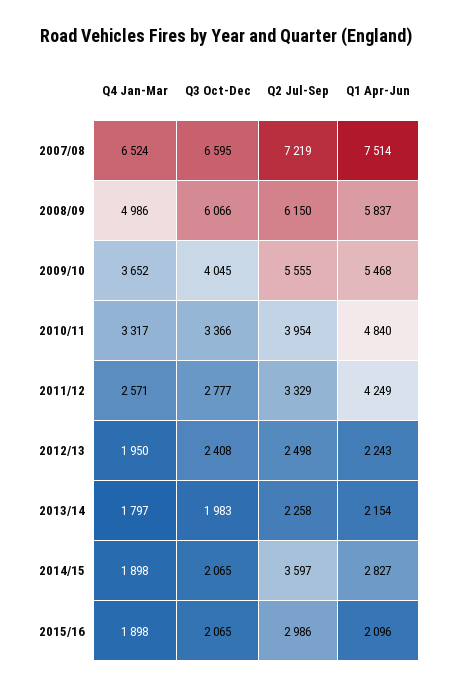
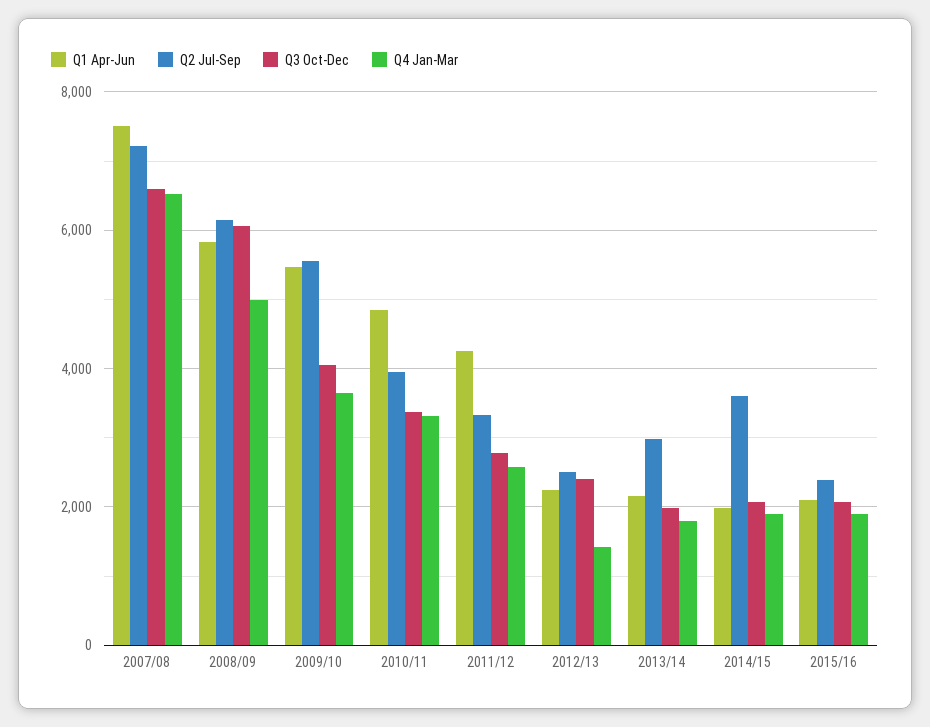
Q4 Jan-Mar, 2012/13: 1950 -> 1400
Q2 Jul-Sep, 2013/14: 2258 -> 3000
Q1 Apr-Jun, 2014/15: 2827 -> 2000
Q2 Jul-Sep, 2015/16: 2986 -> 2400

